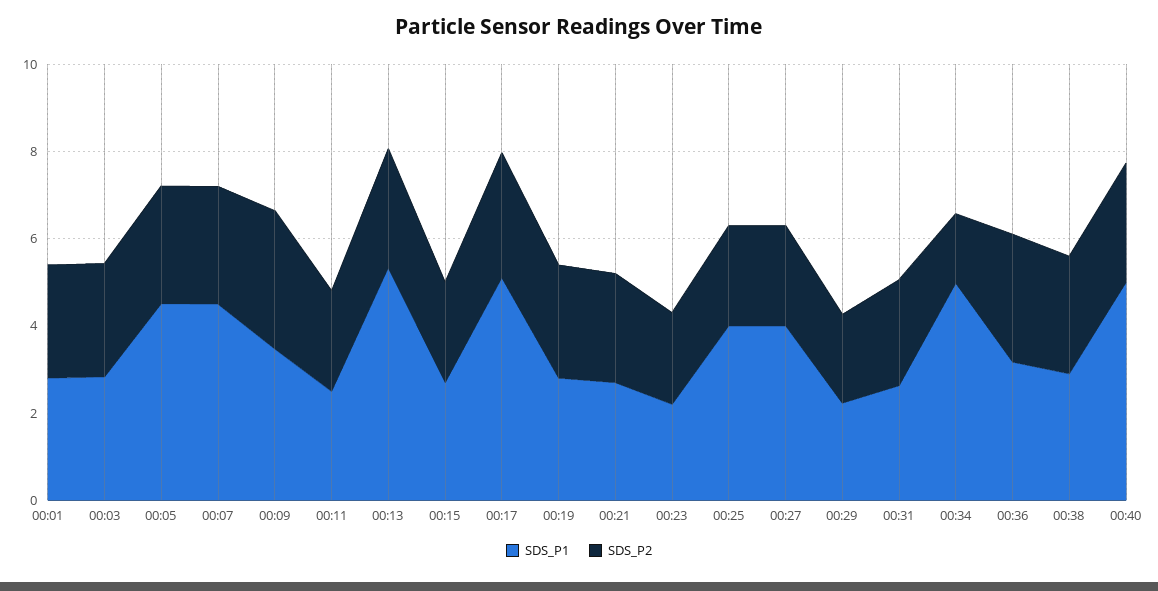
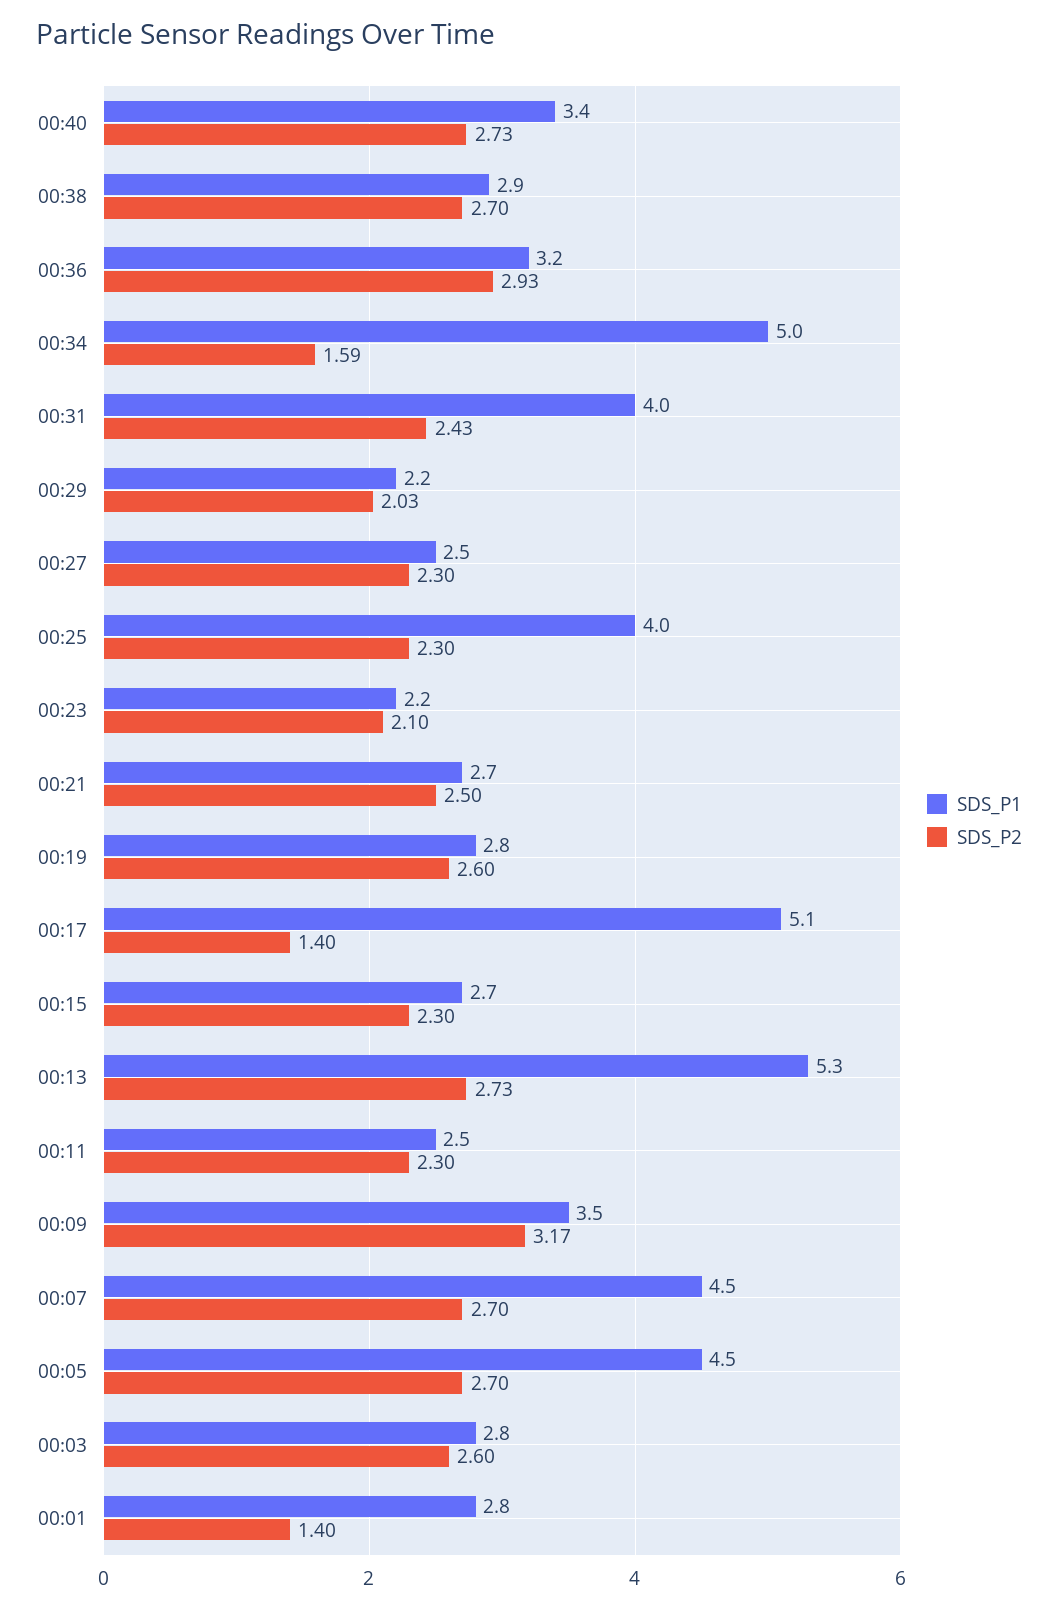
SDS_P2, 00:01: 2.5 -> 1.4
SDS_P2, 00:17: 3 -> 1.4
SDS_P1, 00:27: 4 -> 2.5
SDS_P1, 00:31: 2.5 -> 4
SDS_P1, 00:40: 5 -> 3.4

